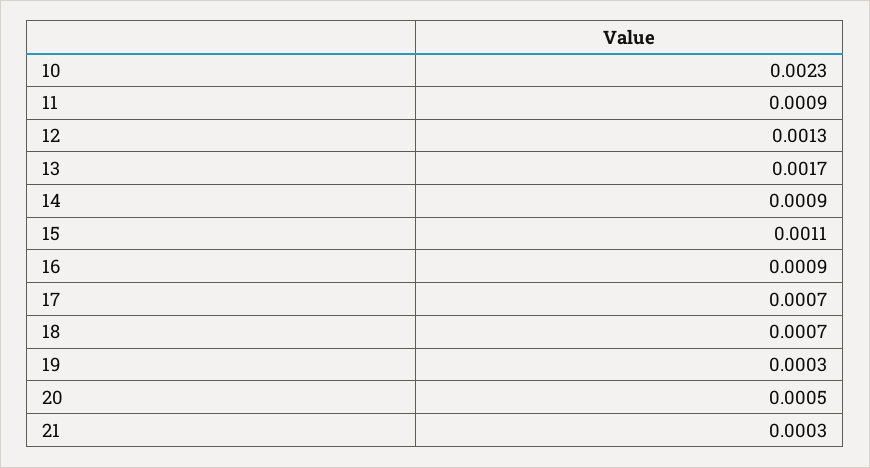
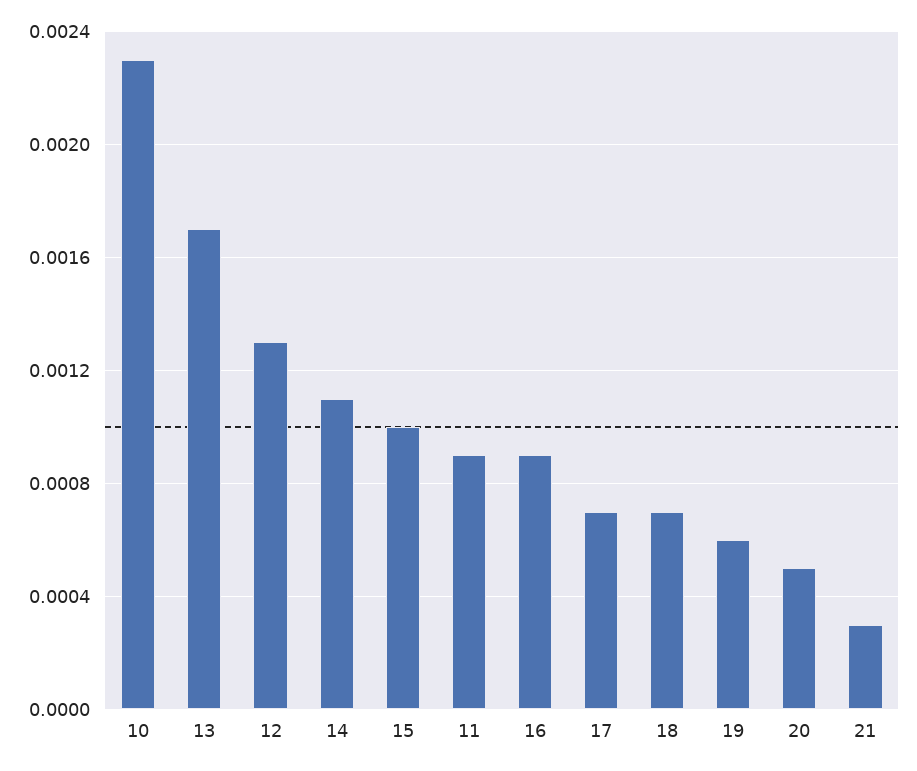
14: 0.0009 -> 0.0011
15: 0.0011 -> 0.001
19: 0.0003 -> 0.0006

